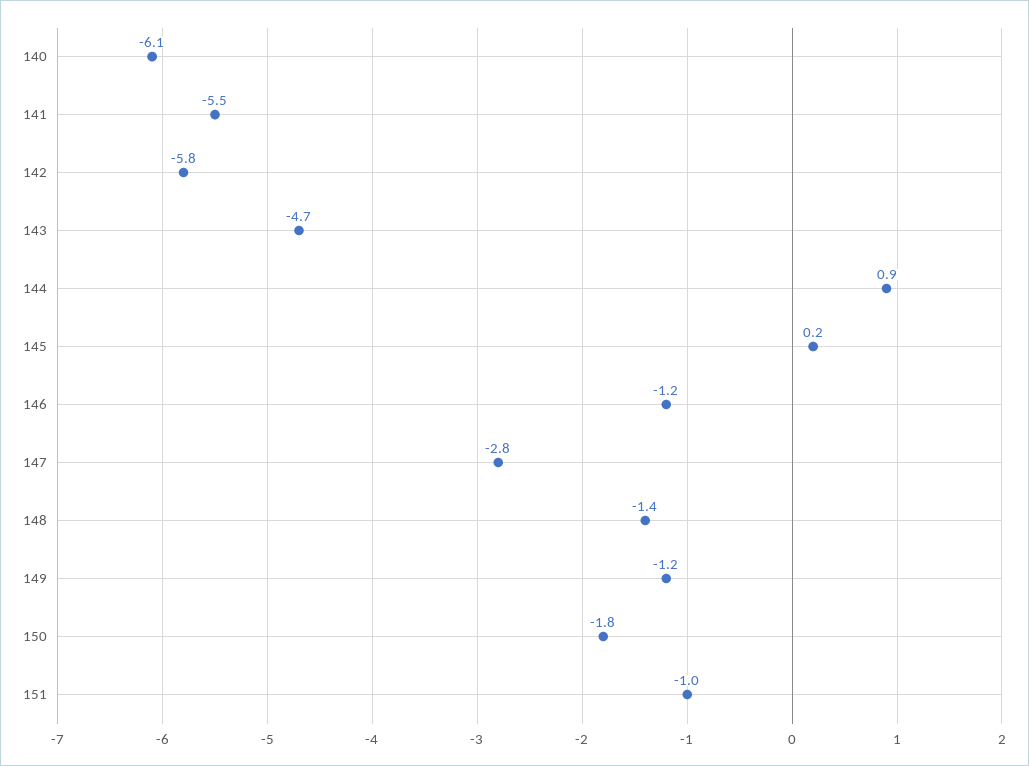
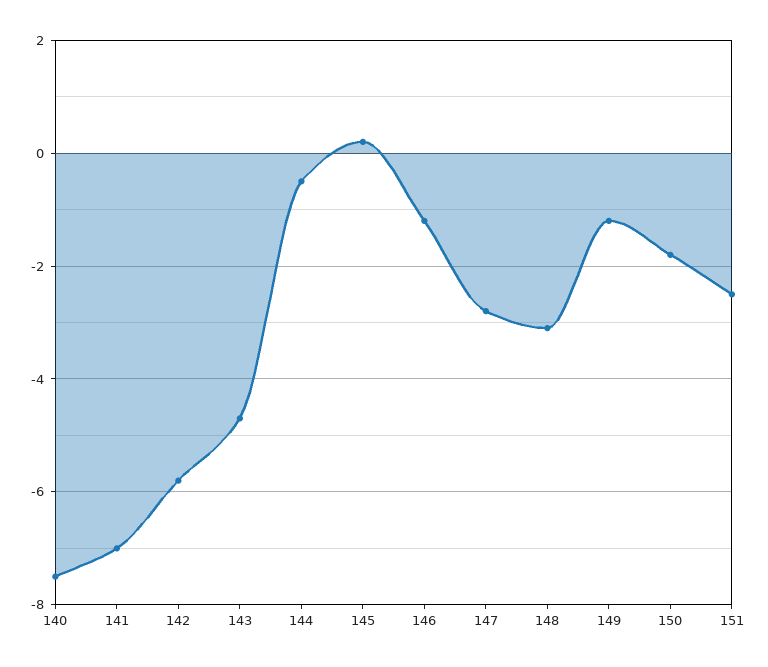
140: -6.1 -> -7.5
141: -5.5 -> -7
144: 0.9 -> -0.5
148: -1.4 -> -3
151: -1 -> -2.5

